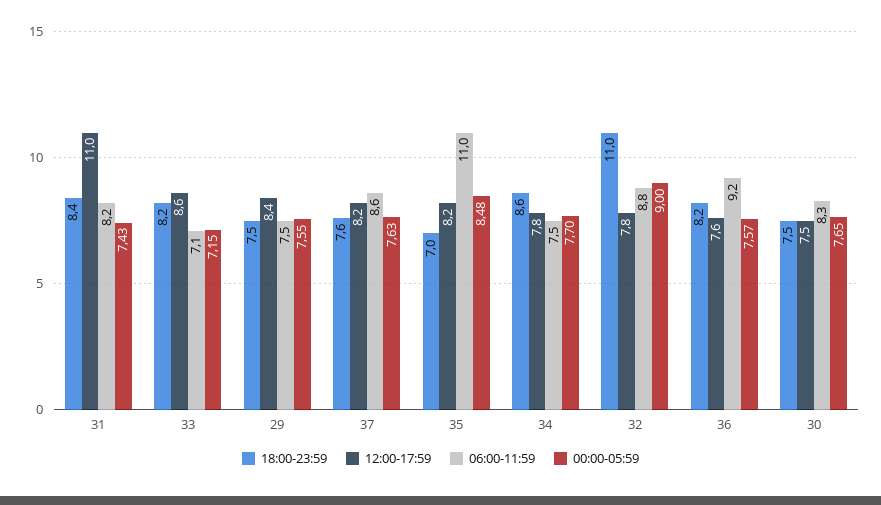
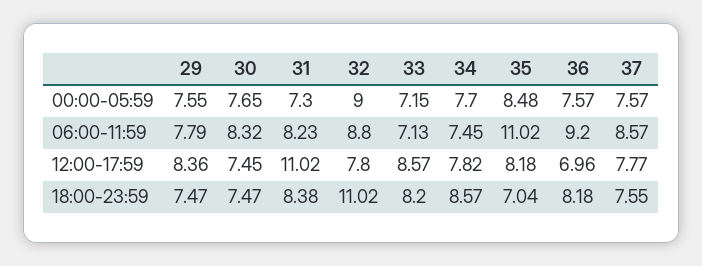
00:00-05:59, 31: 7.43 -> 7.3
06:00-11:59, 29: 7.5 -> 7.79
12:00-17:59, 37: 8.2 -> 7.77
00:00-05:59, 37: 7.63 -> 7.57
12:00-17:59, 36: 7.6 -> 6.96

